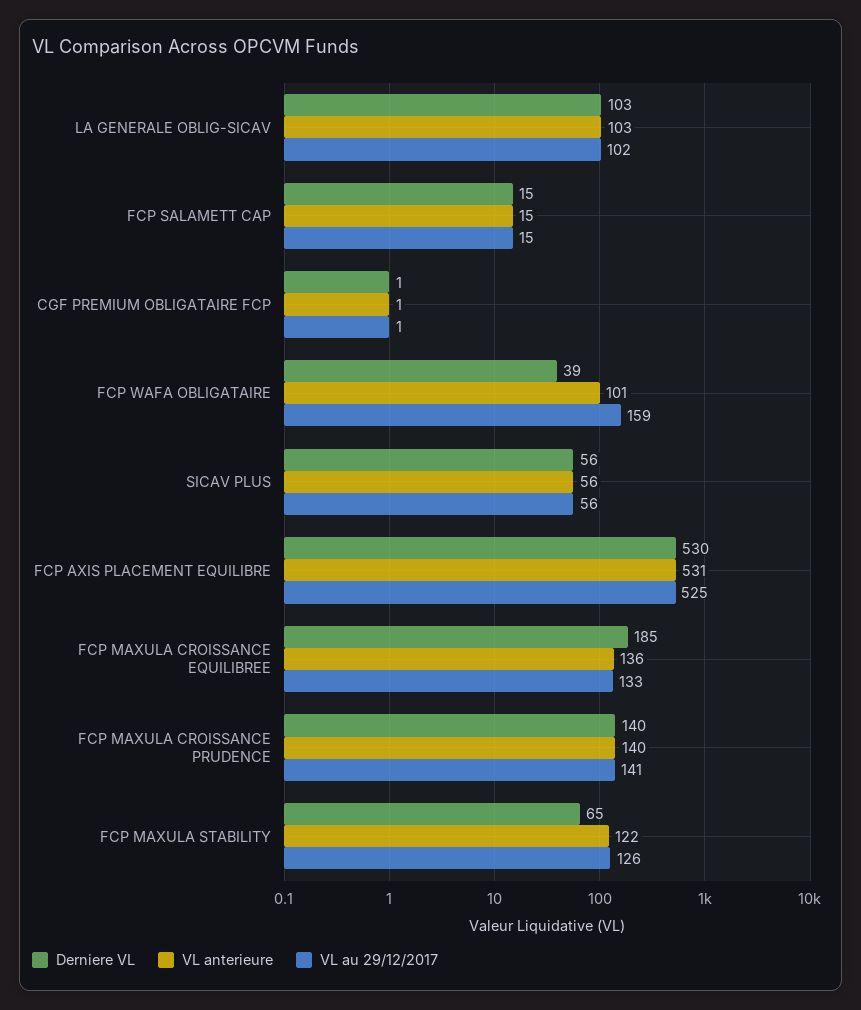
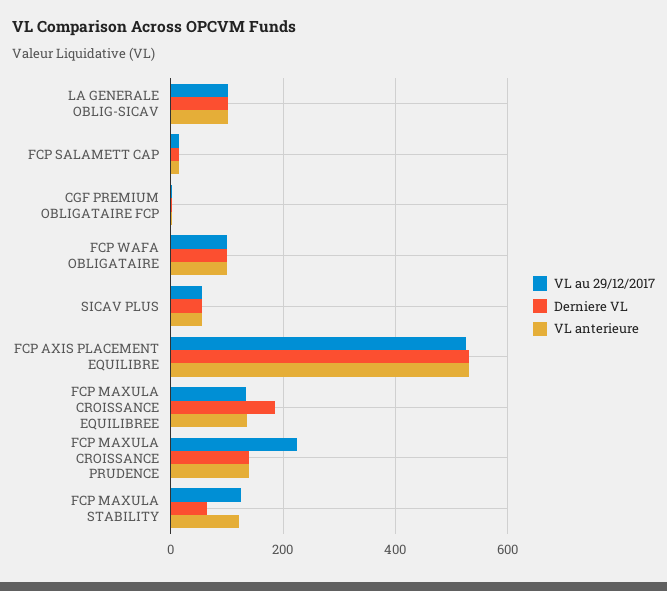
Derniere VL, FCP WAFA OBLIGATAIRE: 39 -> 100
VL au 29/12/2017, FCP WAFA OBLIGATAIRE: 159 -> 100
VL au 29/12/2017, FCP MAXULA CROISSANCE PRUDENCE: 141 -> 220

